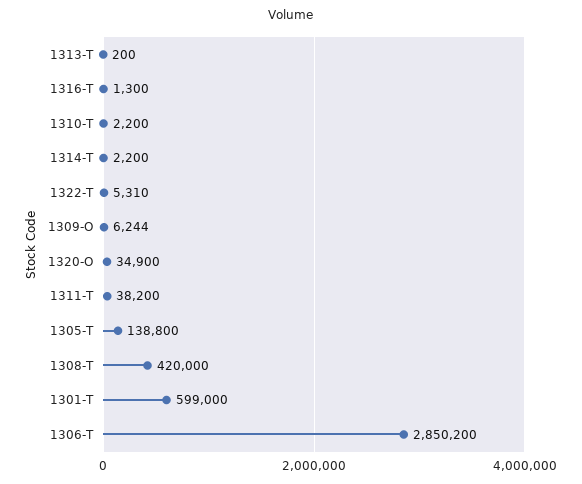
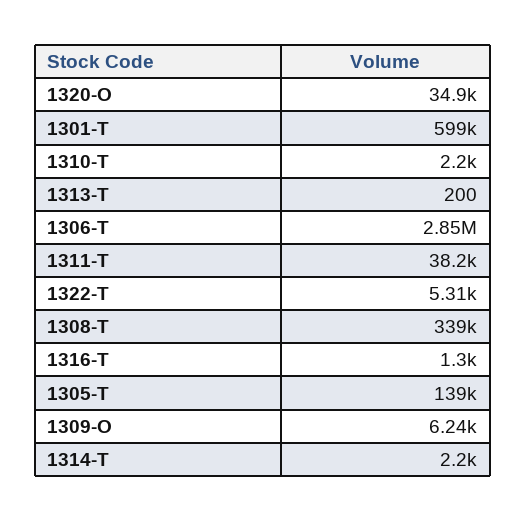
1308-T: 420000 -> 339000

